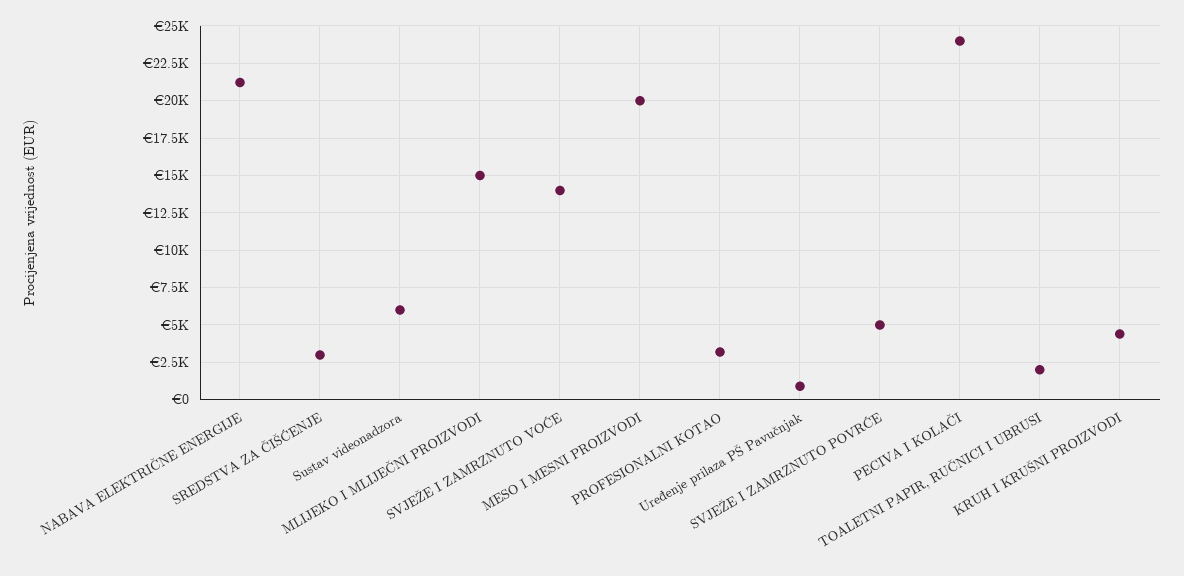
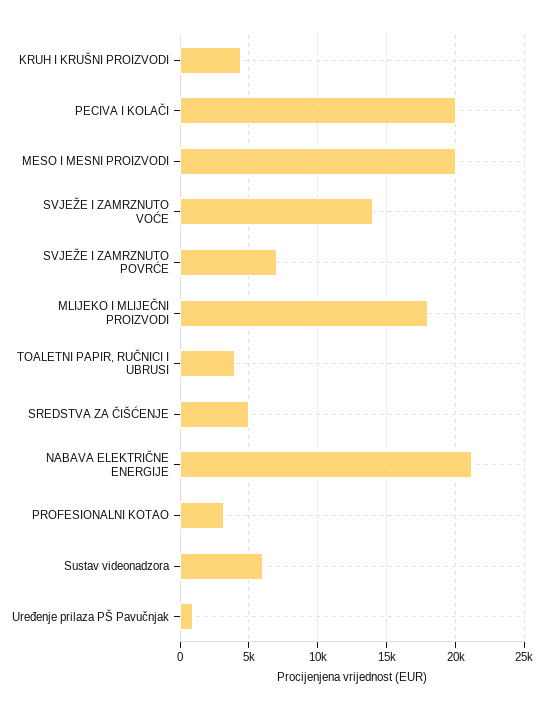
SREDSTVA ZA ČIŠĆENJE: 3000 -> 5000
MLIJEKO I MLIJEČNI PROIZVODI: 15000 -> 18000
SVJEŽE I ZAMRZNUTO POVRĆE: 5000 -> 7000
PECIVA I KOLAČI: 24000 -> 20000
TOALETNI PAPIR, RUČNICI I UBRUSI: 2000 -> 4000

